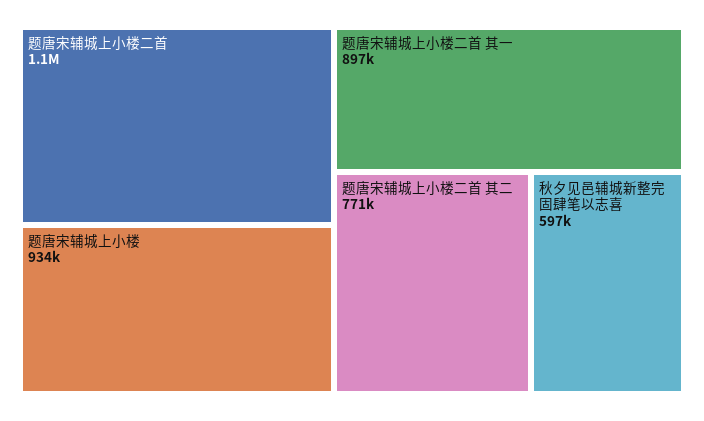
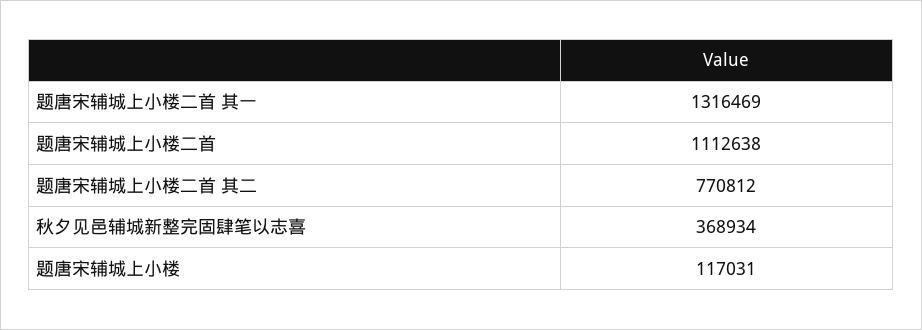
题唐宋辅城上小楼: 934000 -> 117031
题唐宋辅城上小楼二首 其一: 897000 -> 1316469
秋夕见邑辅城新整完固肆笔以志喜: 597000 -> 368934

